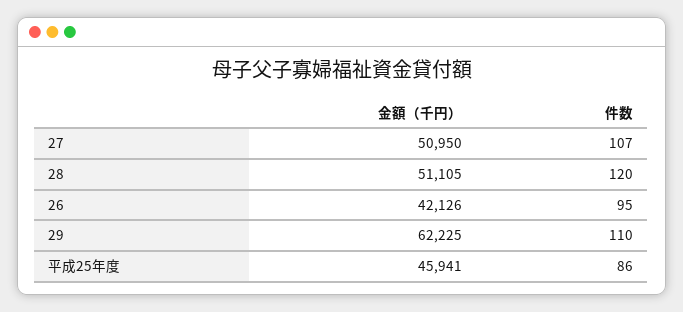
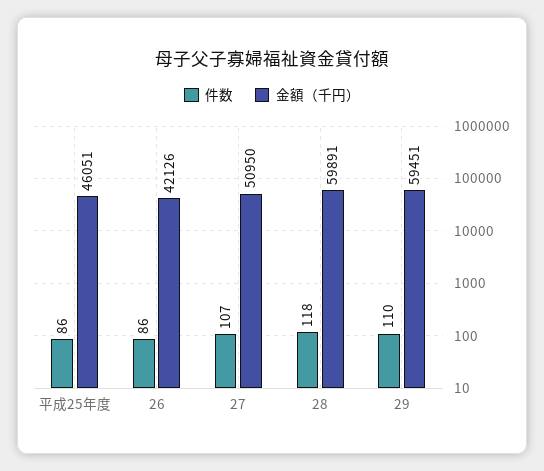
金額（千円）, 28: 51105 -> 59891
件数, 28: 120 -> 118
件数, 26: 95 -> 86
金額（千円）, 29: 62225 -> 59451
金額（千円）, 平成25年度: 45941 -> 46051

